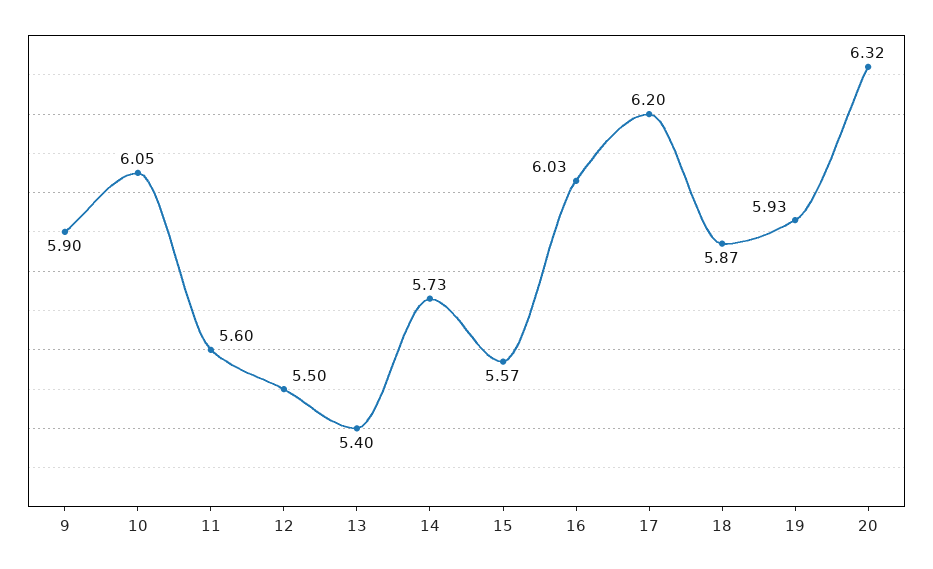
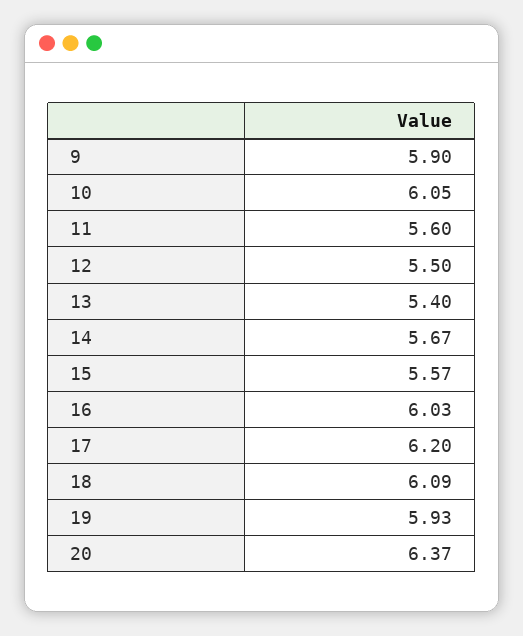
14: 5.73 -> 5.67
18: 5.87 -> 6.09
20: 6.32 -> 6.37

